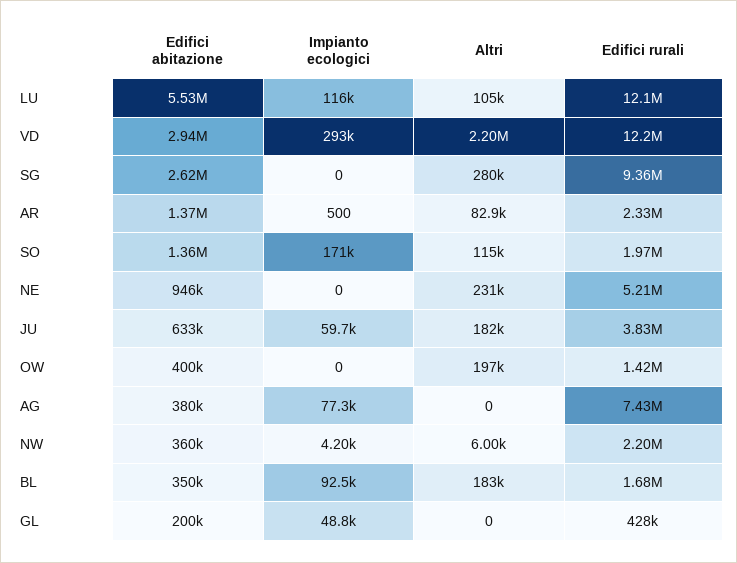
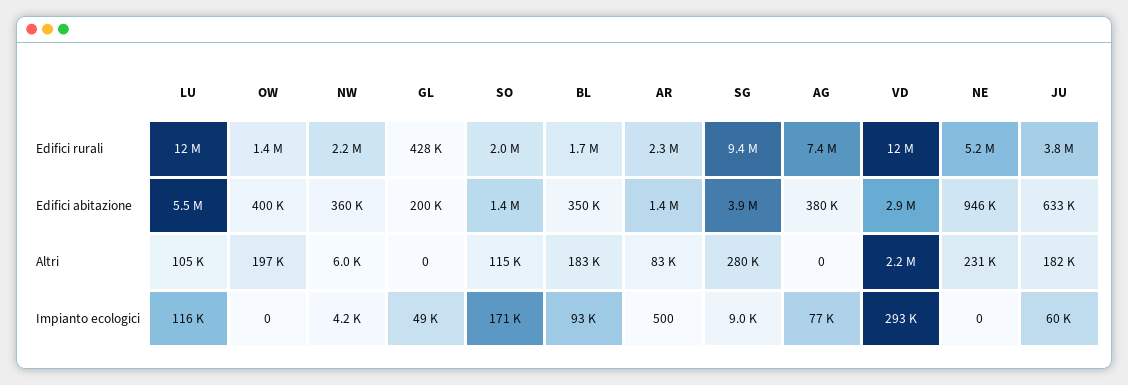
Edifici abitazione, SG: 2620000 -> 3900000
Impianto ecologici, SG: 0 -> 9000

